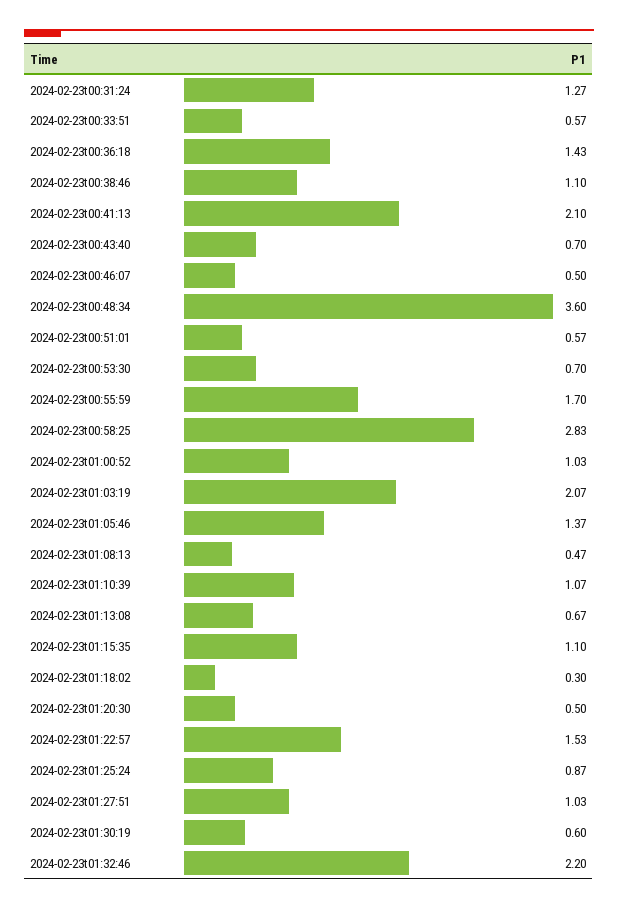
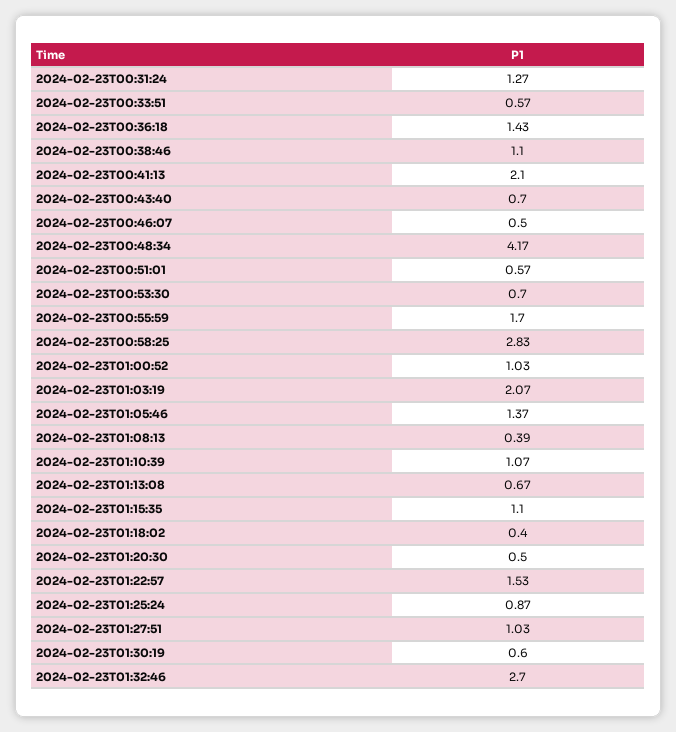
2024-02-23t00:48:34: 3.6 -> 4.17
2024-02-23t01:08:13: 0.47 -> 0.39
2024-02-23t01:18:02: 0.3 -> 0.4
2024-02-23t01:32:46: 2.2 -> 2.7

